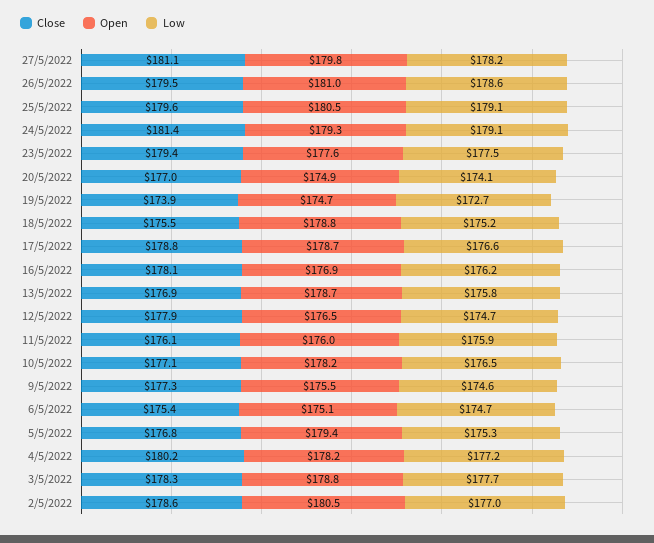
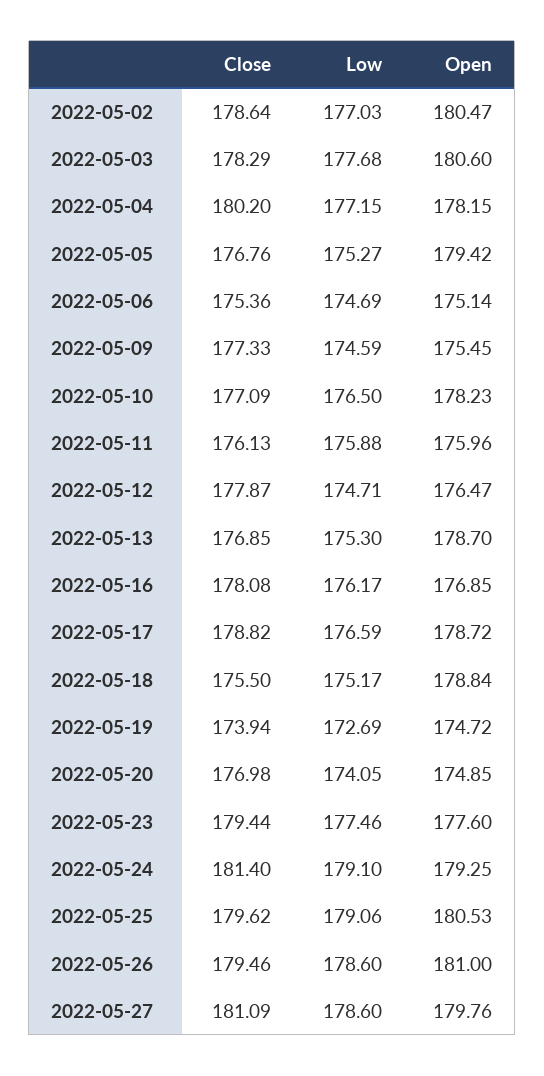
Low, 27/5/2022: 178.2 -> 178.6
Low, 13/5/2022: 175.8 -> 175.3
Open, 3/5/2022: 178.8 -> 180.6

